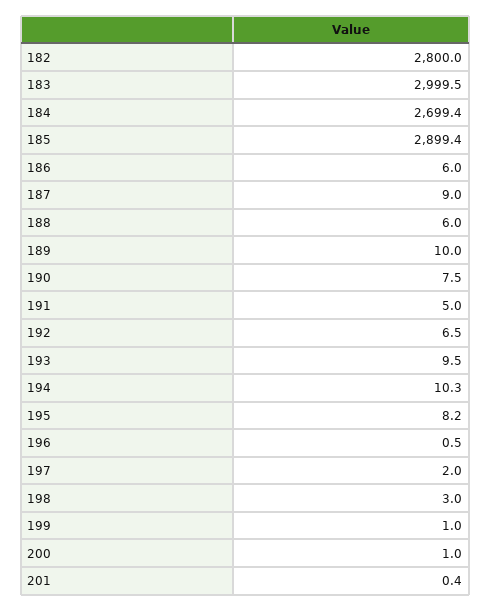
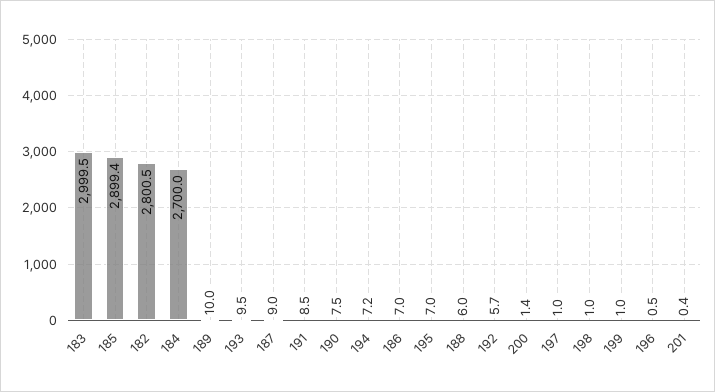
182: 2800 -> 2800.5
184: 2699.4 -> 2700
186: 6 -> 7
191: 5 -> 8.5
192: 6.5 -> 5.7
194: 10.3 -> 7.2
195: 8.2 -> 7
197: 2 -> 1
198: 3 -> 1
200: 1 -> 1.4

